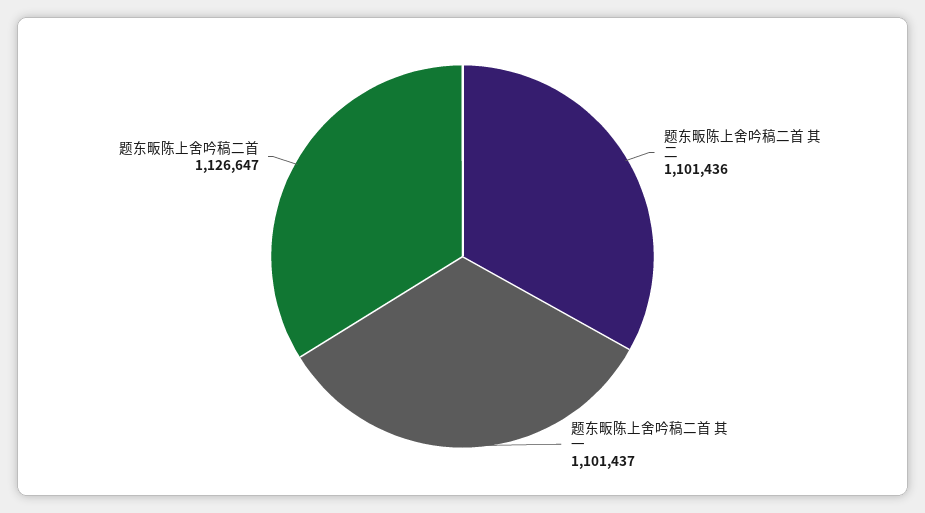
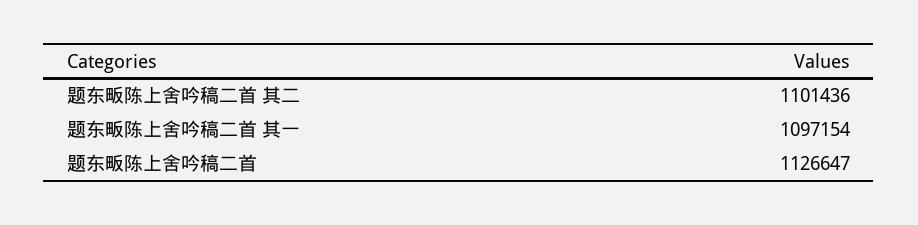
题东畈陈上舍吟稿二首 其一: 1101437 -> 1097154

